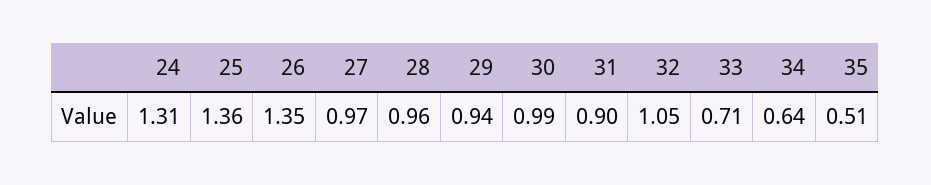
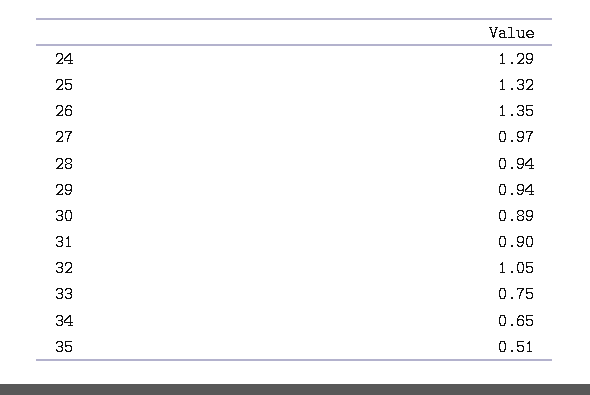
24: 1.31 -> 1.29
25: 1.36 -> 1.32
28: 0.96 -> 0.94
30: 0.99 -> 0.89
33: 0.71 -> 0.75
34: 0.64 -> 0.65

